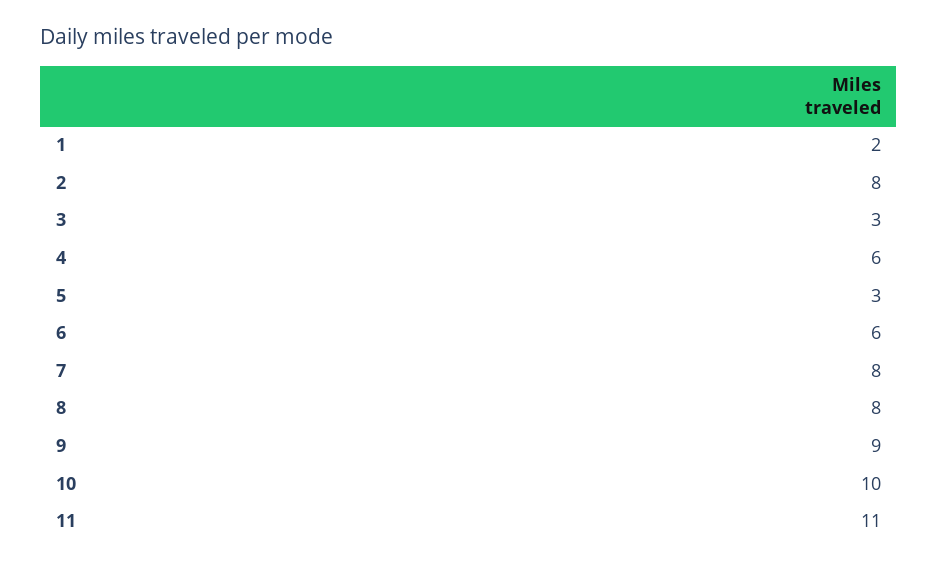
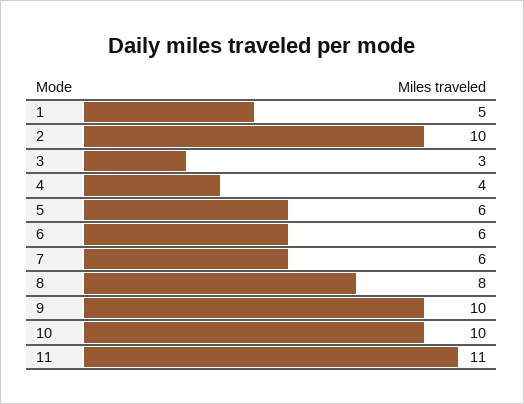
1: 2 -> 5
2: 8 -> 10
4: 6 -> 4
5: 3 -> 6
7: 8 -> 6
9: 9 -> 10

